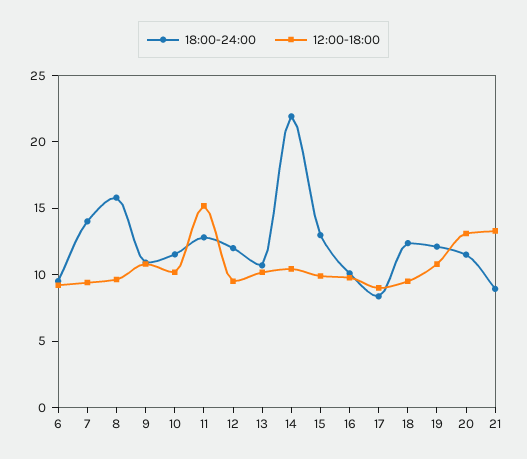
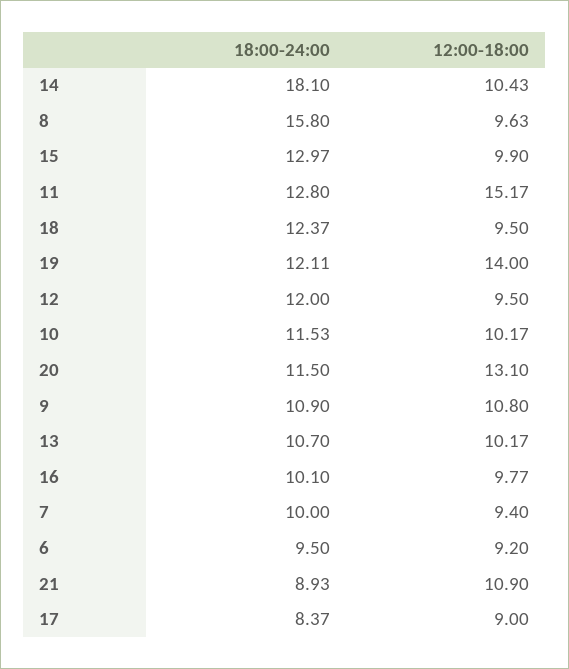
18:00-24:00, 7: 14 -> 10
18:00-24:00, 14: 22 -> 18.1
12:00-18:00, 19: 11 -> 14
12:00-18:00, 21: 13 -> 10.9

